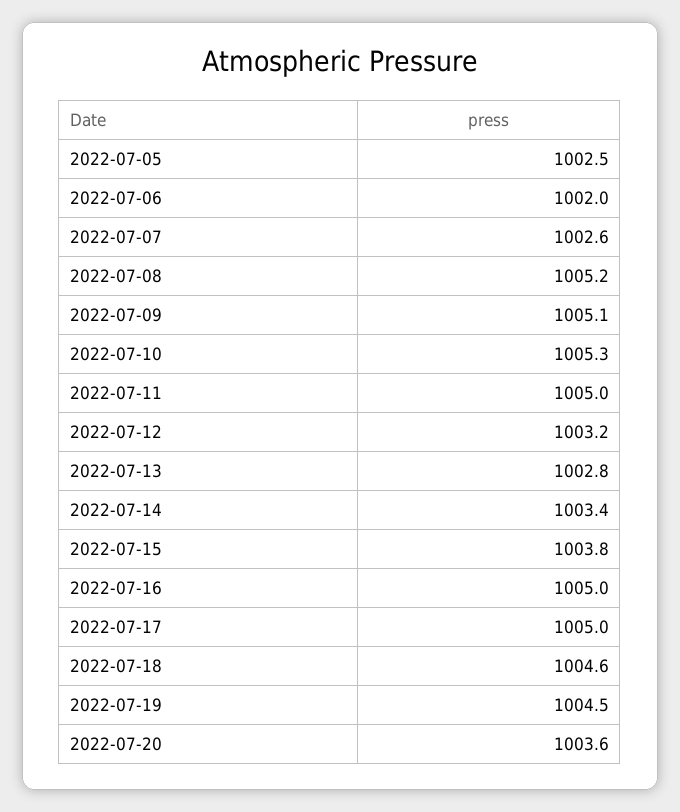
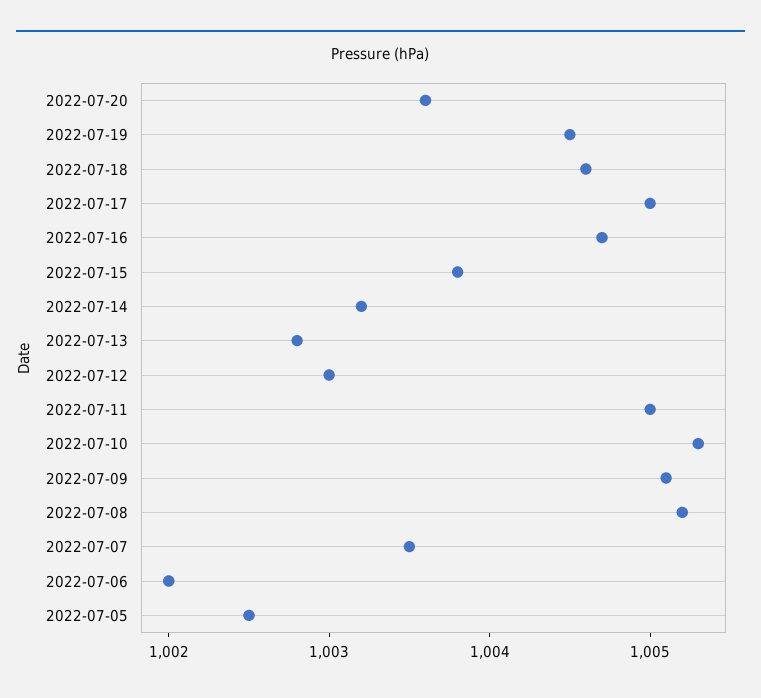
2022-07-07: 1002.6 -> 1003.5
2022-07-12: 1003.2 -> 1003
2022-07-14: 1003.4 -> 1003.2
2022-07-16: 1005 -> 1004.7

